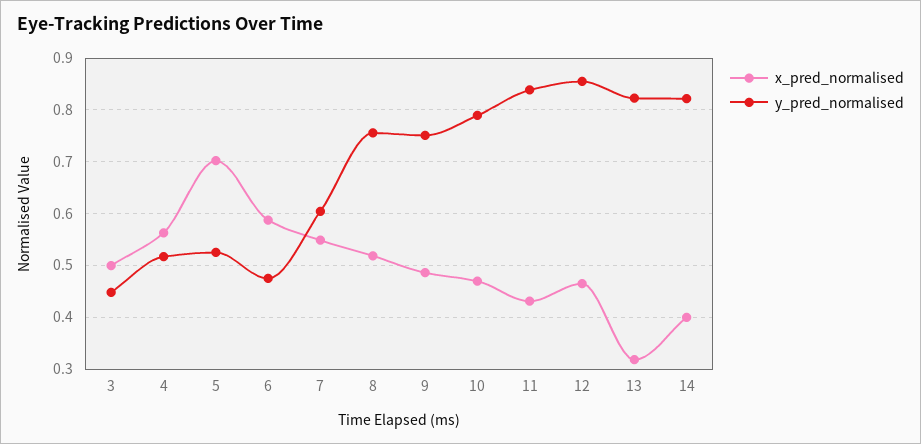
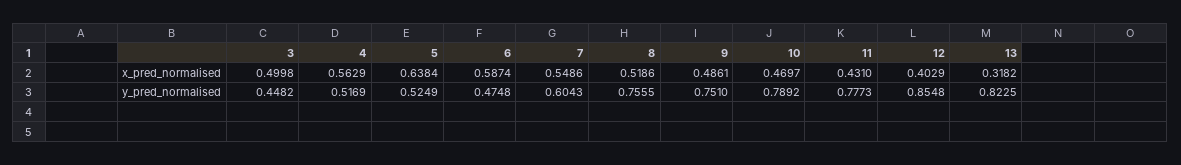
x_pred_normalised, 5: 0.7 -> 0.6384
y_pred_normalised, 11: 0.84 -> 0.7773
x_pred_normalised, 12: 0.46 -> 0.4029
x_pred_normalised, 14: 0.4 -> none
y_pred_normalised, 14: 0.82 -> none

